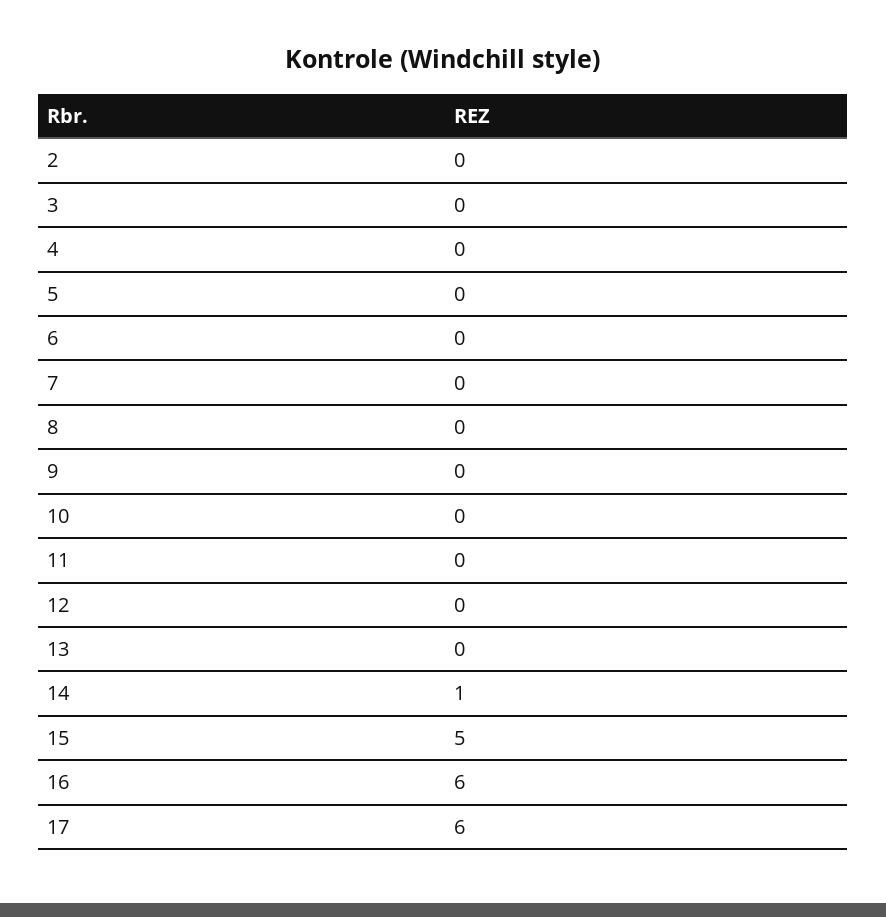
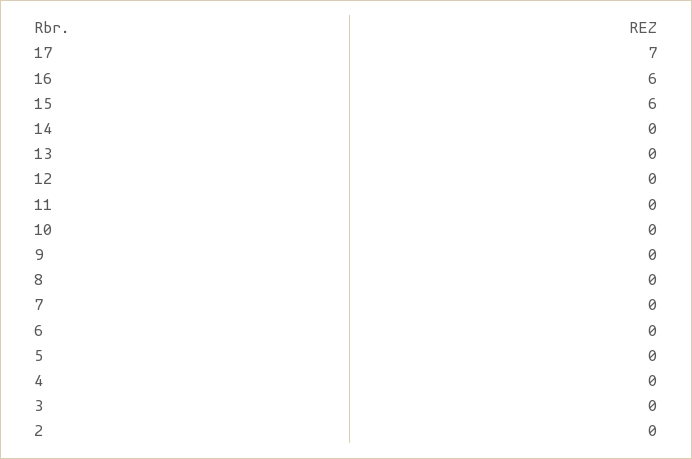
14: 1 -> 0
15: 5 -> 6
17: 6 -> 7

